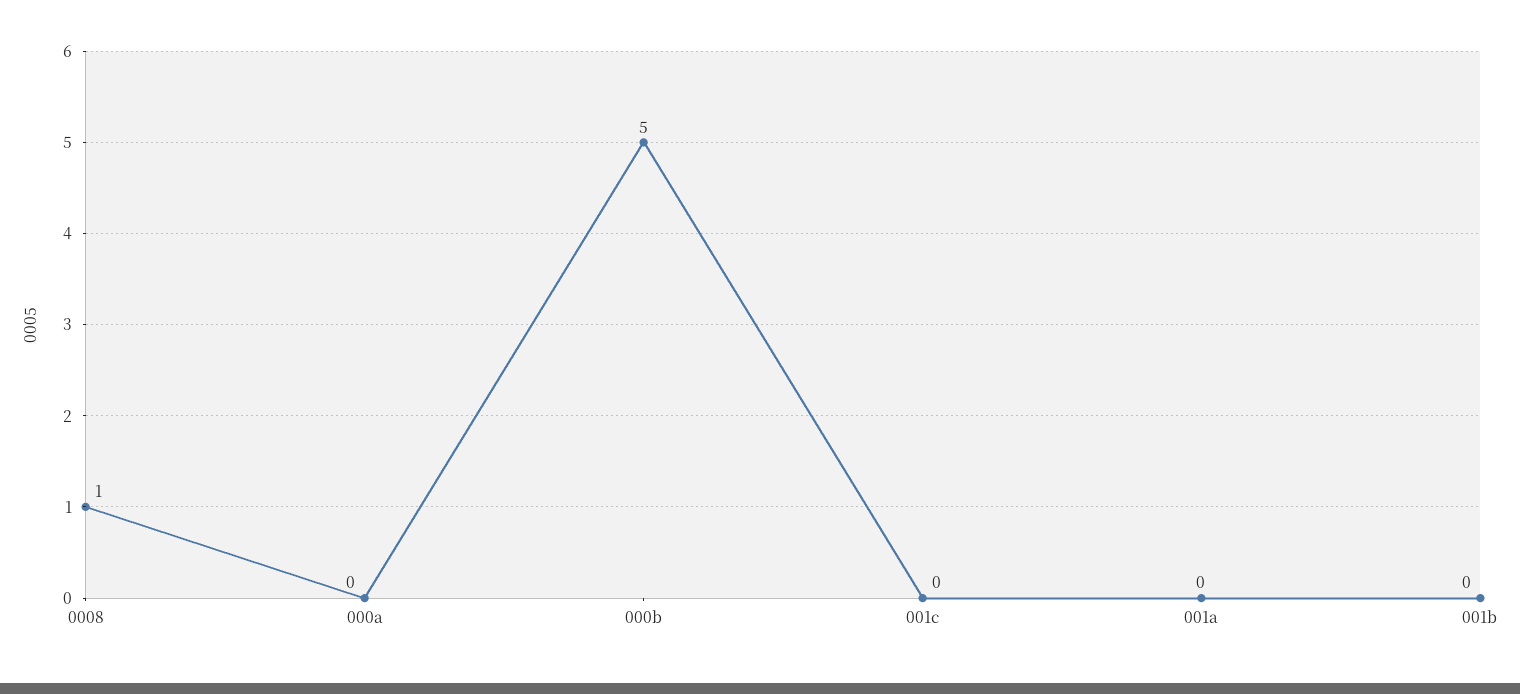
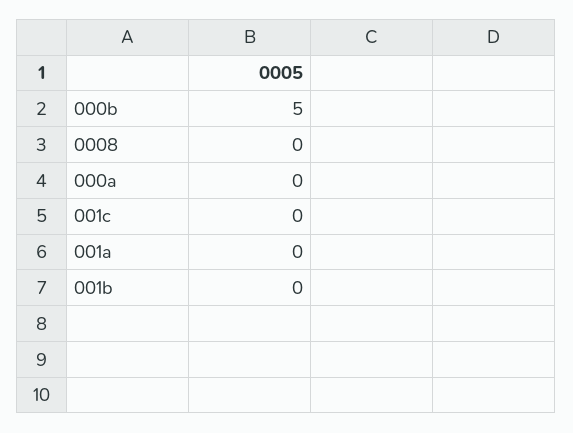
0008: 1 -> 0

